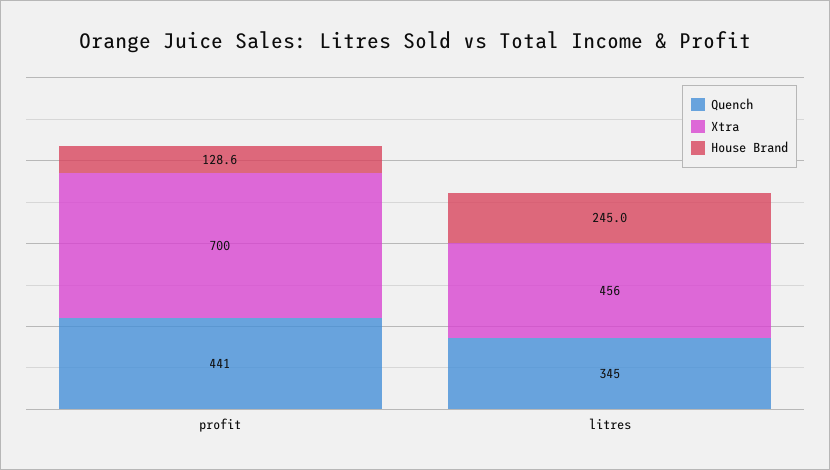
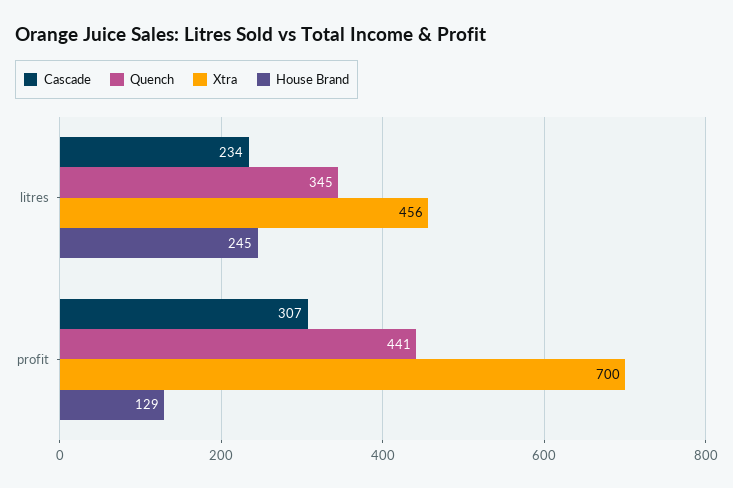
Cascade, litres: none -> 234
Cascade, profit: none -> 307

